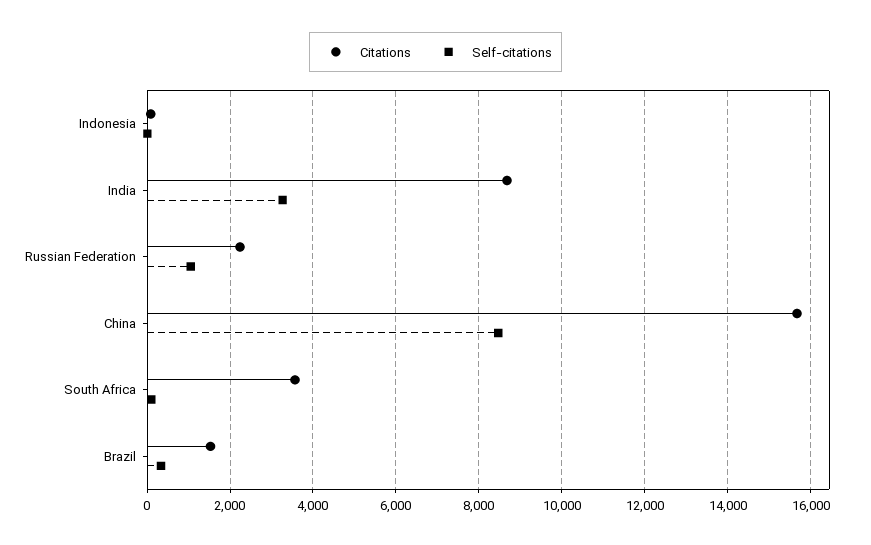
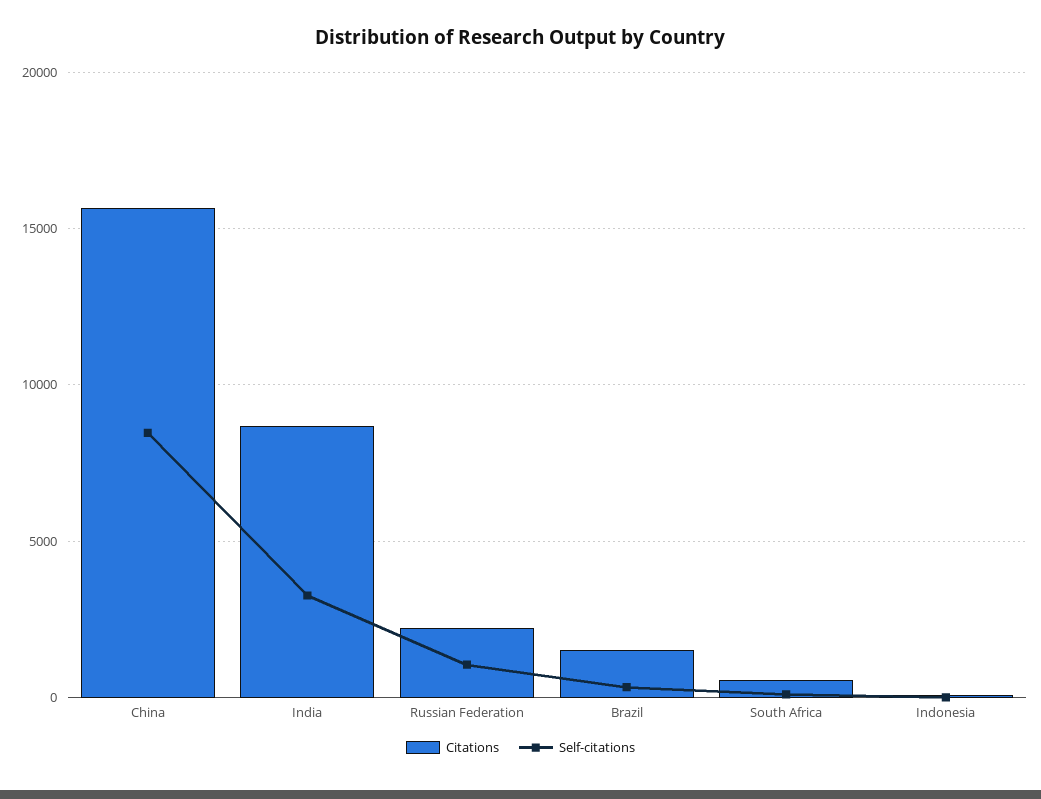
Citations, South Africa: 3600 -> 500

